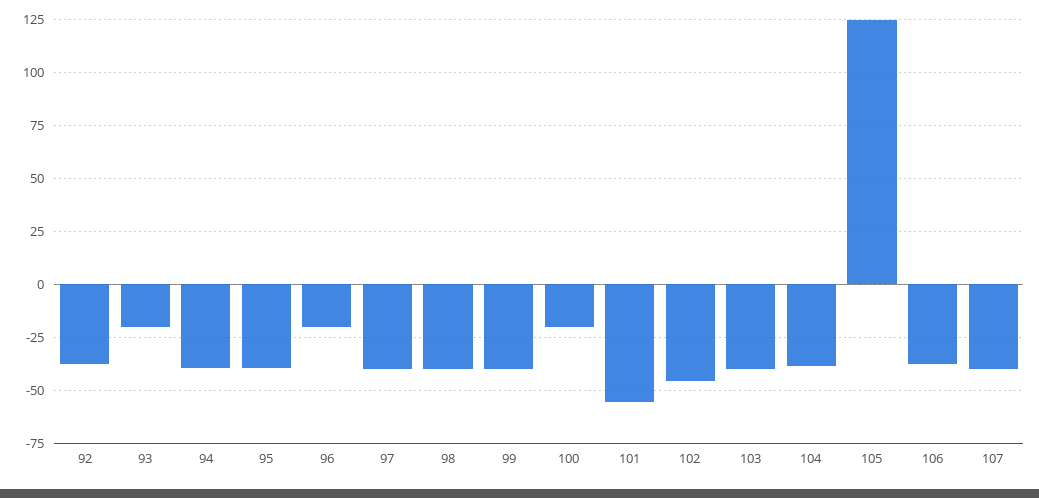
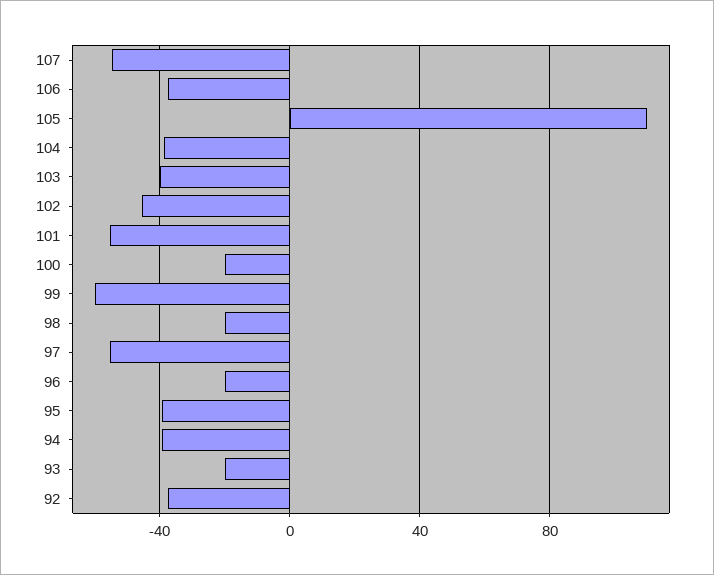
97: -40 -> -55
98: -40 -> -20
99: -40 -> -60
105: 125 -> 110
107: -40 -> -55

